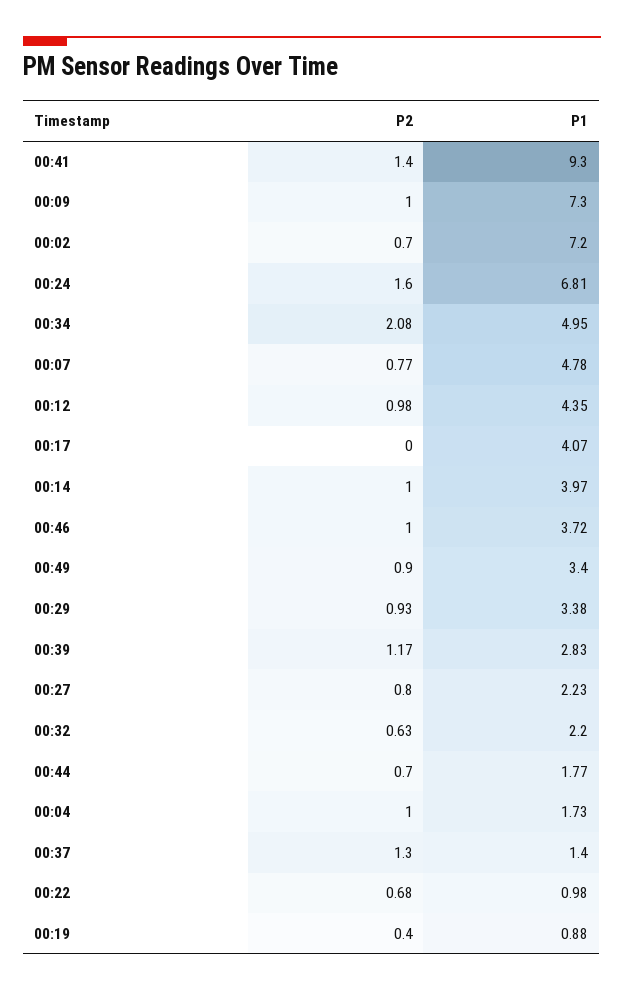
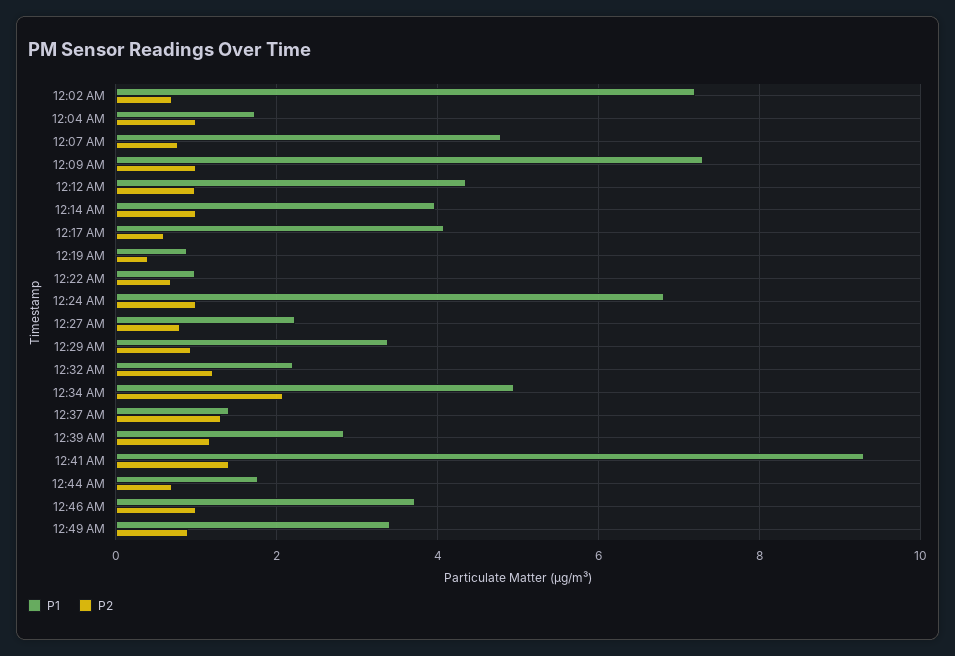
P2, 00:24: 1.6 -> 1
P2, 00:17: 0 -> 0.6
P2, 00:32: 0.63 -> 1.2

